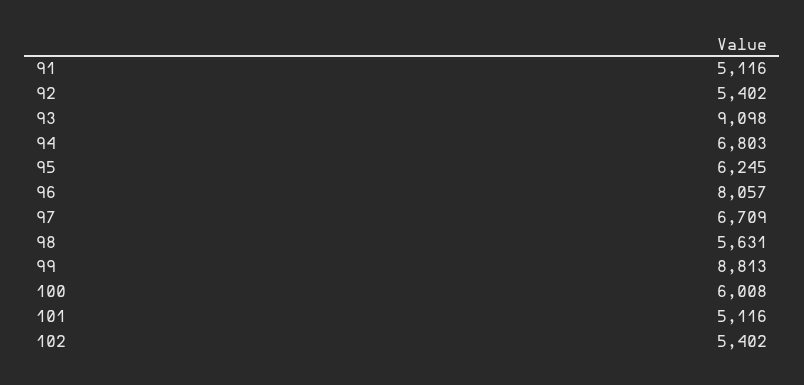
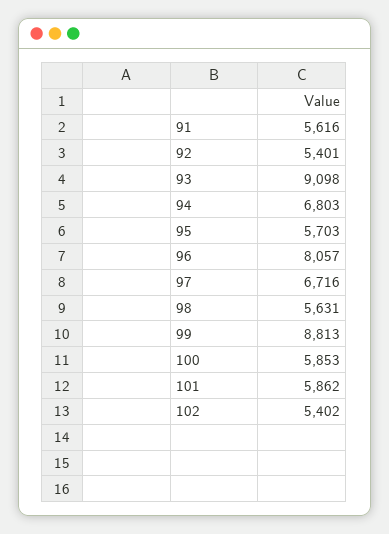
91: 5116 -> 5616
92: 5402 -> 5401
95: 6245 -> 5703
97: 6709 -> 6716
100: 6008 -> 5853
101: 5116 -> 5862

